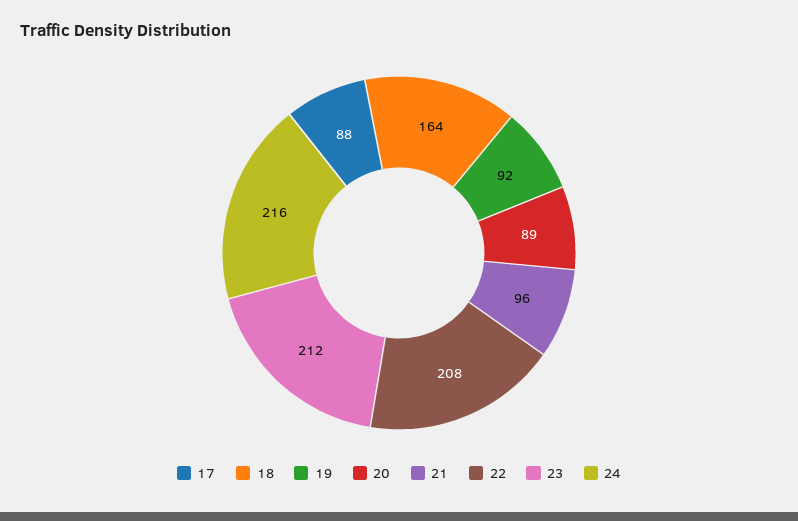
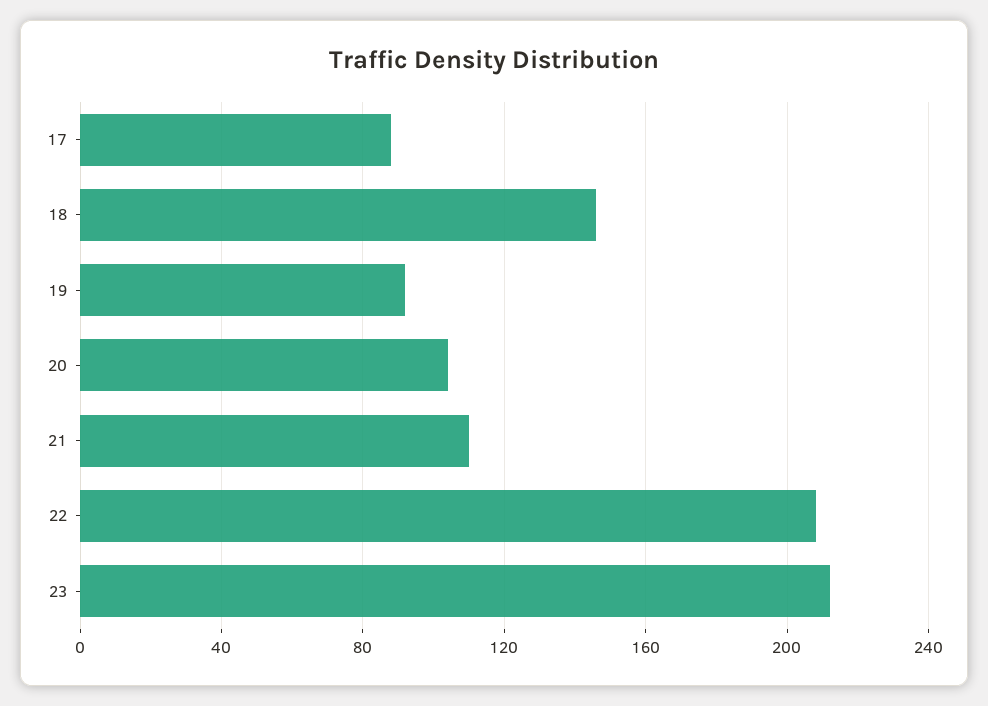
18: 164 -> 145
20: 89 -> 105
21: 96 -> 110
24: 216 -> none

